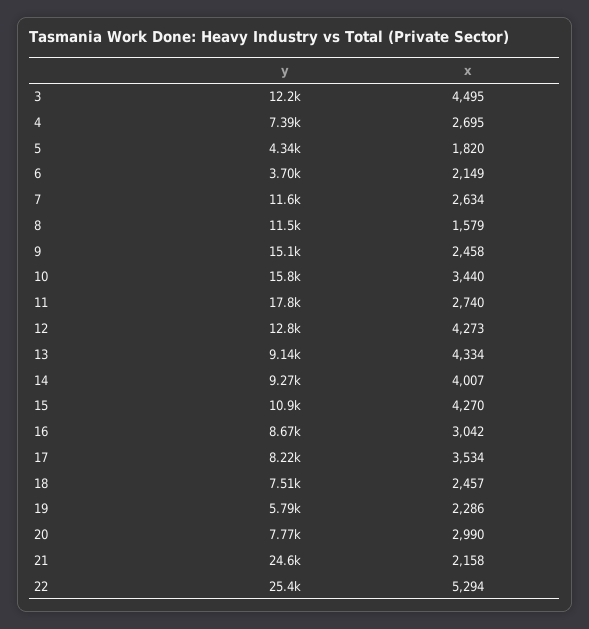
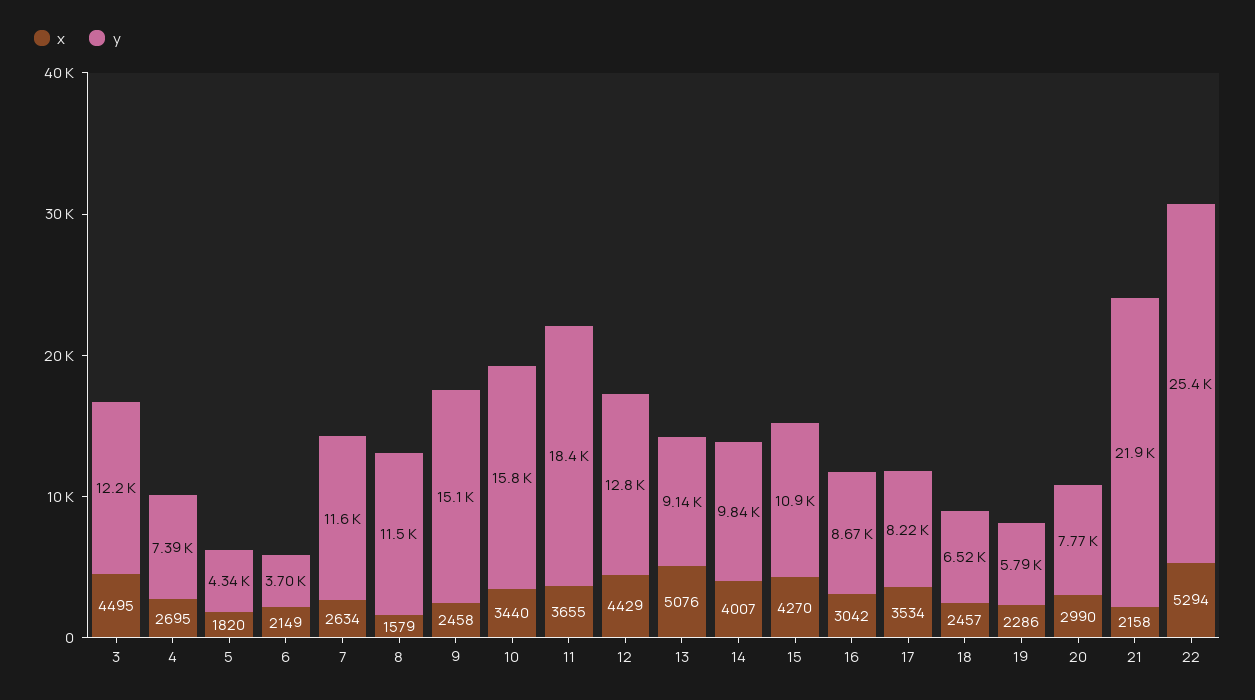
y, 11: 17800 -> 18400
x, 11: 2740 -> 3655
x, 12: 4273 -> 4429
x, 13: 4334 -> 5076
y, 14: 9270 -> 9840
y, 18: 7510 -> 6520
y, 21: 24600 -> 21900

